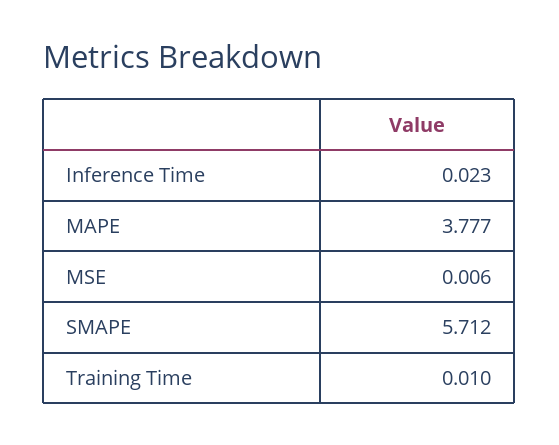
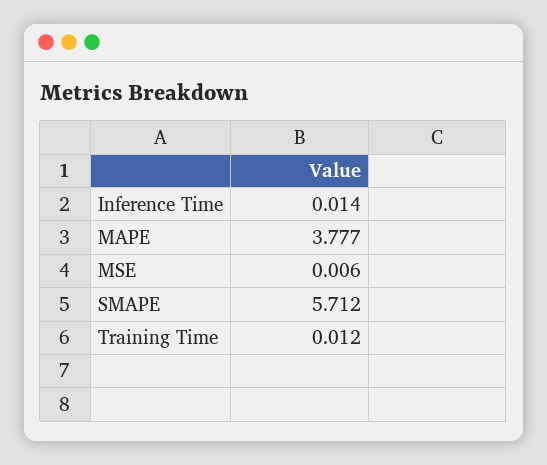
Inference Time: 0.023 -> 0.014
Training Time: 0.01 -> 0.012

